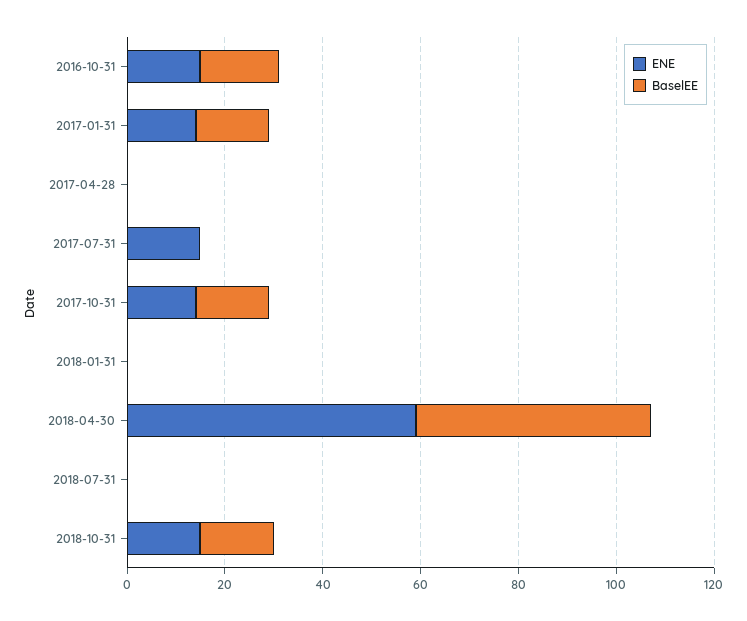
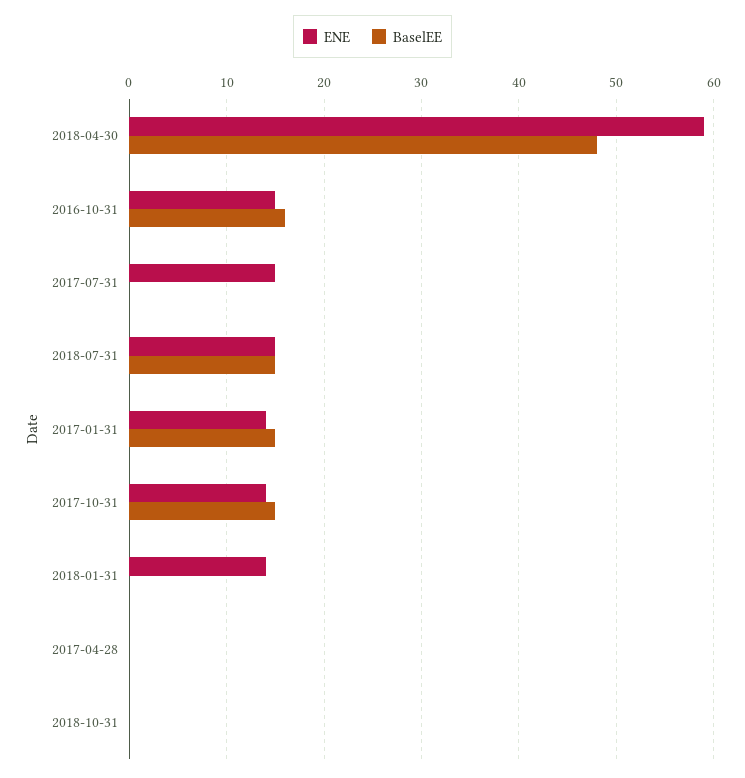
ENE, 2018-01-31: 0 -> 14
ENE, 2018-07-31: 0 -> 15
BaselEE, 2018-07-31: 0 -> 15
ENE, 2018-10-31: 15 -> 0
BaselEE, 2018-10-31: 15 -> 0

